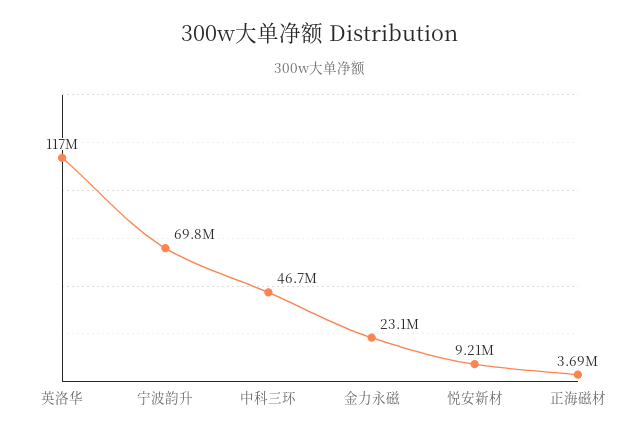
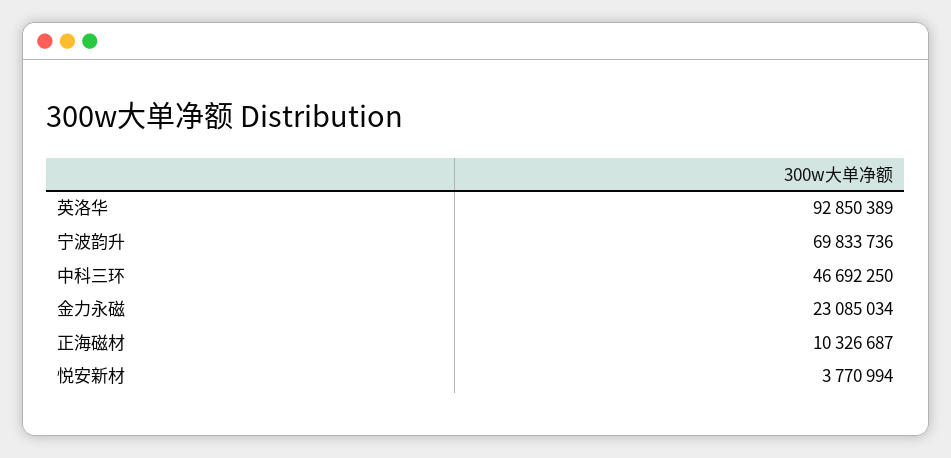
英洛华: 117000000 -> 92850389
悦安新材: 9210000 -> 3770994
正海磁材: 3690000 -> 10326687

